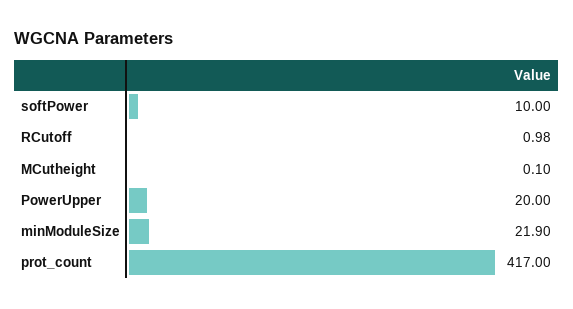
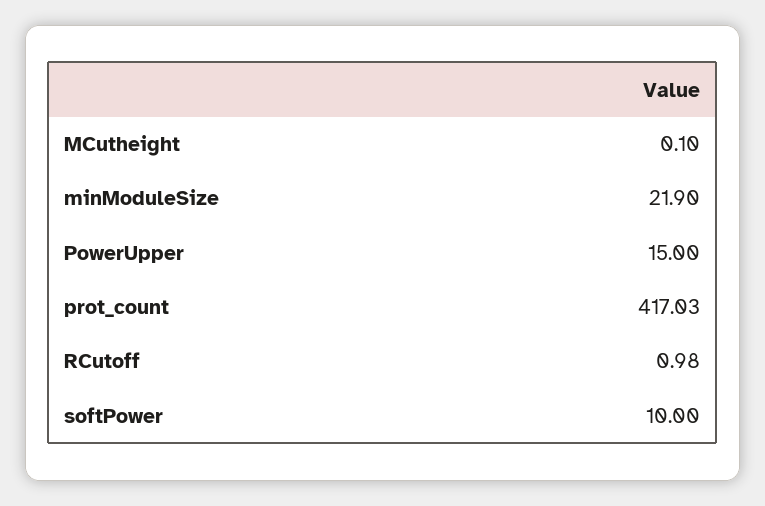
PowerUpper: 20 -> 15
prot_count: 417 -> 417.03

